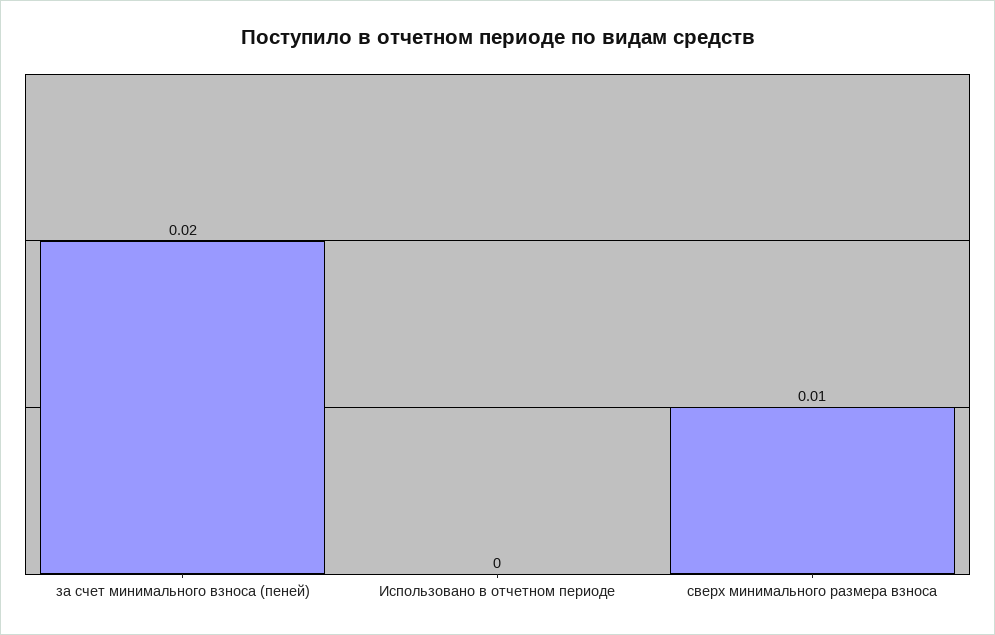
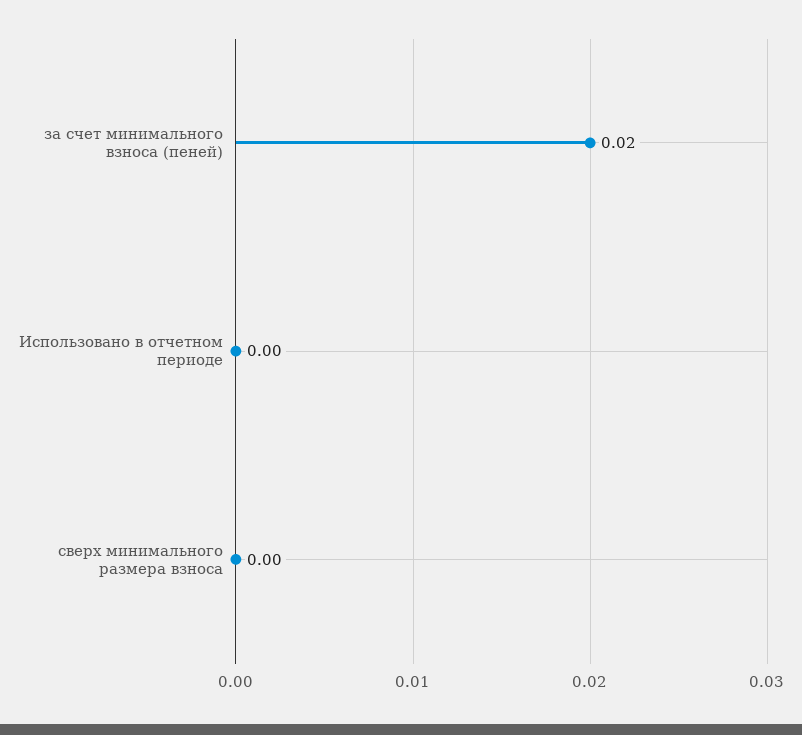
сверх минимального размера взноса: 0.01 -> 0

